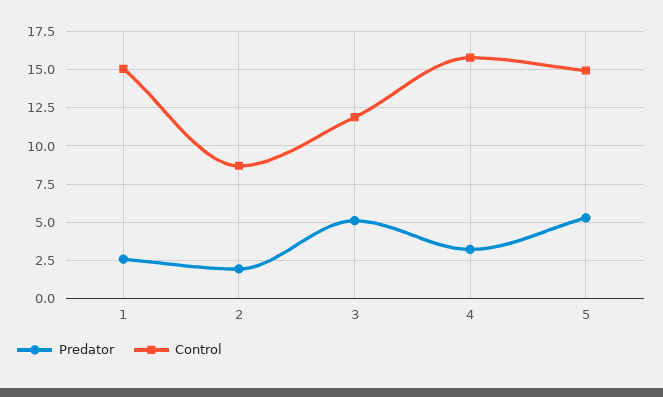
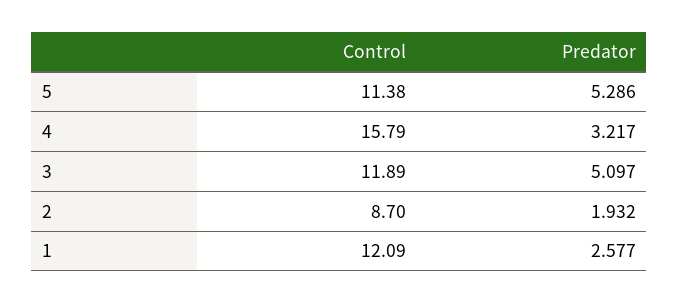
Control, 1: 15 -> 12.09
Control, 5: 15 -> 11.38

